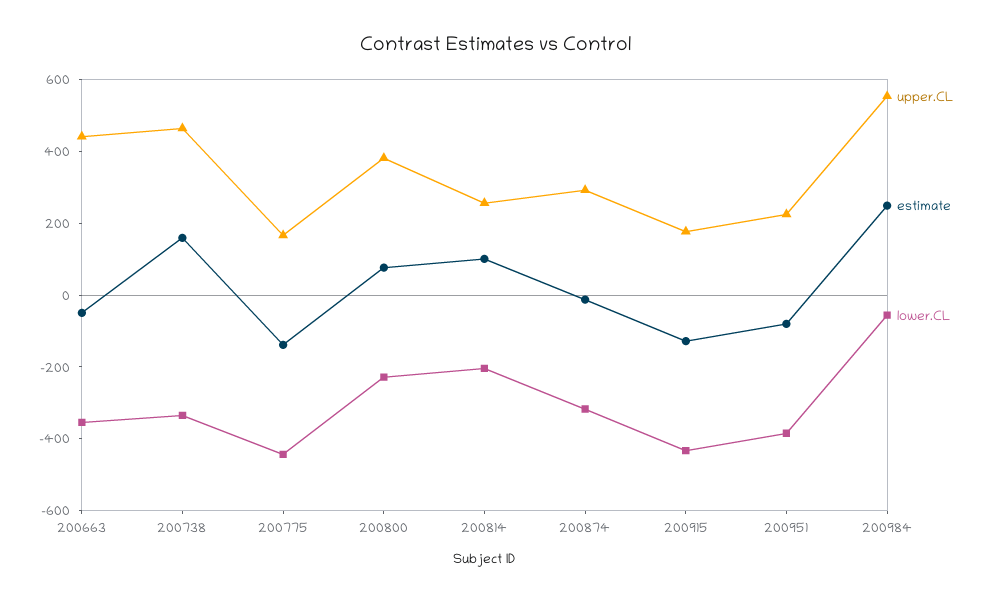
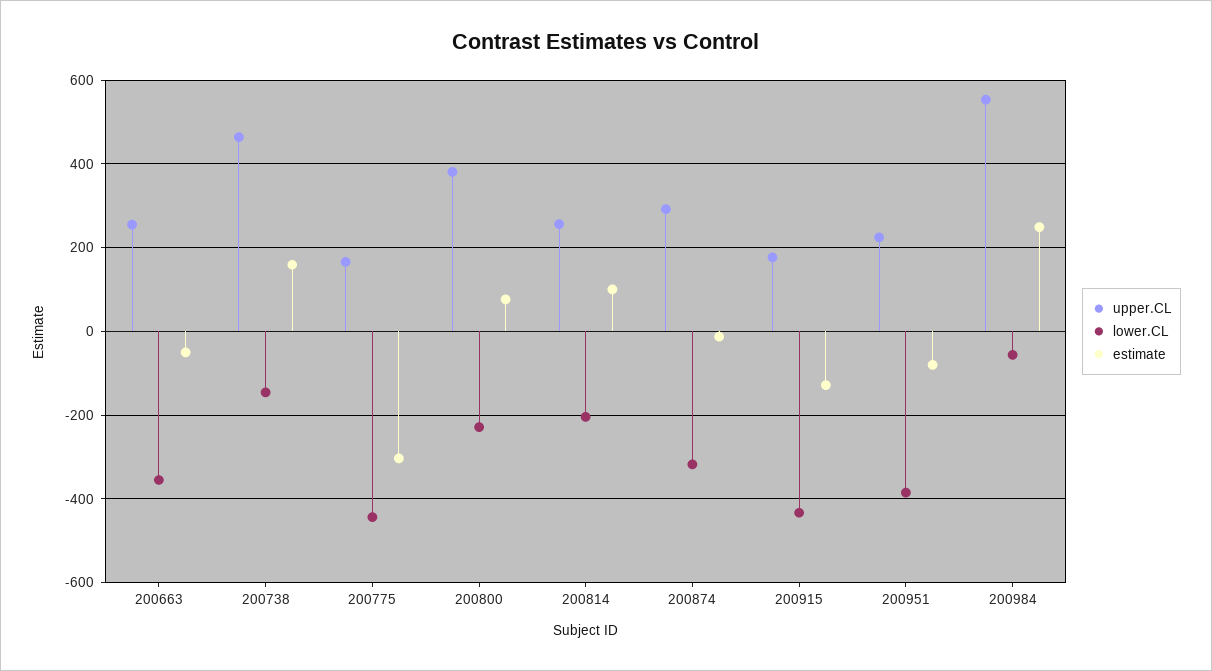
upper.CL, 200663: 450 -> 260
lower.CL, 200738: -350 -> -140
estimate, 200775: -150 -> -300

